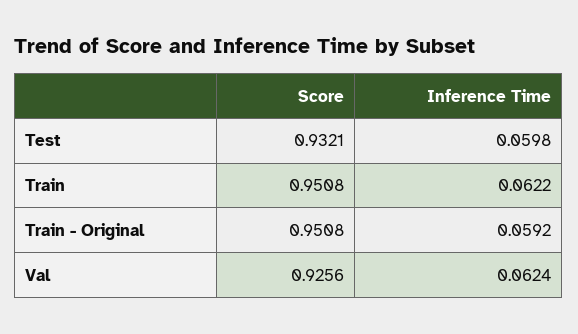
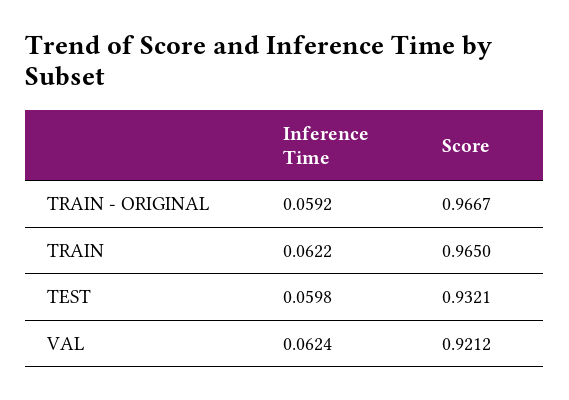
Score, Train: 0.9508 -> 0.965
Score, Train - Original: 0.9508 -> 0.9667
Score, Val: 0.9256 -> 0.9212

